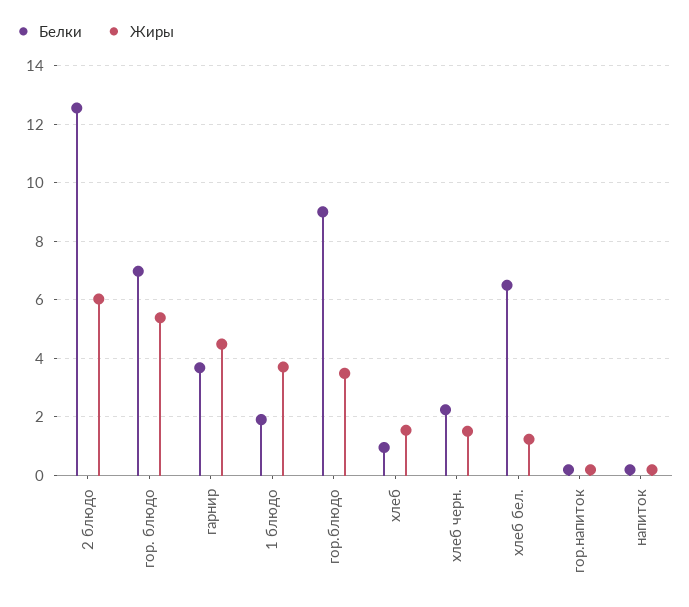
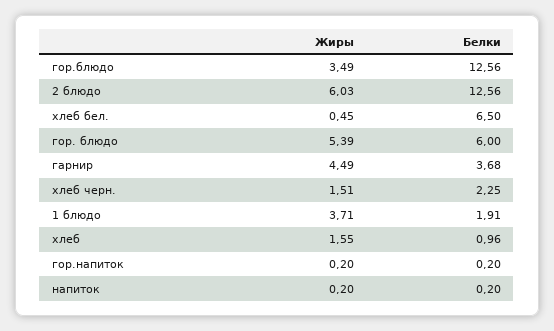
Белки, гор. блюдо: 7 -> 6
Белки, гор.блюдо: 9 -> 12.56
Жиры, хлеб бел.: 1.25 -> 0.45

